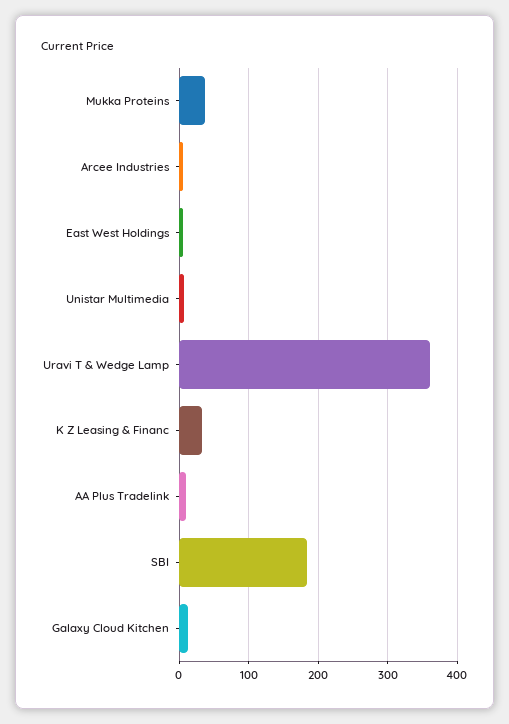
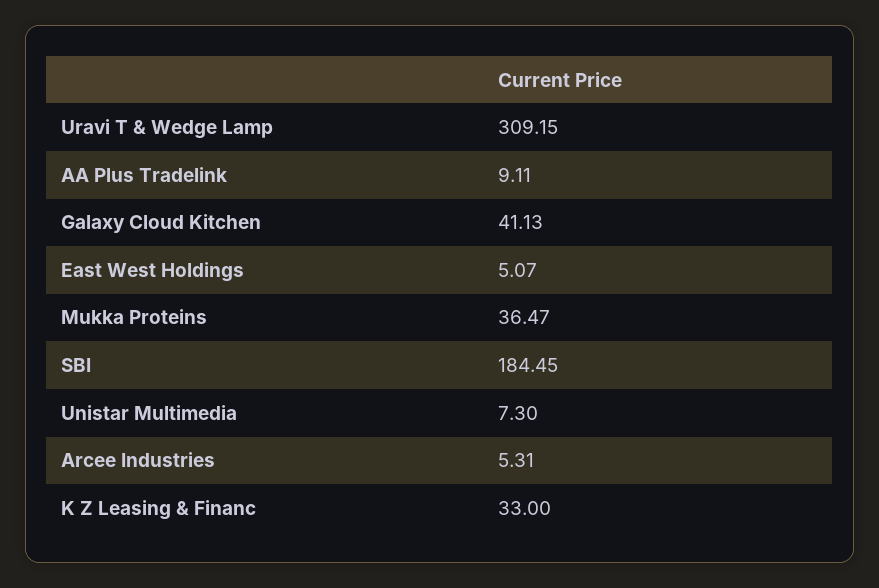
Uravi T & Wedge Lamp: 360 -> 309.15
Galaxy Cloud Kitchen: 10 -> 41.13

